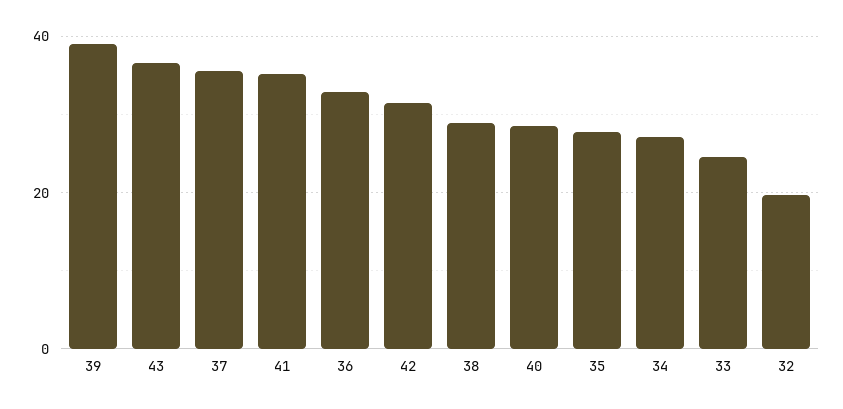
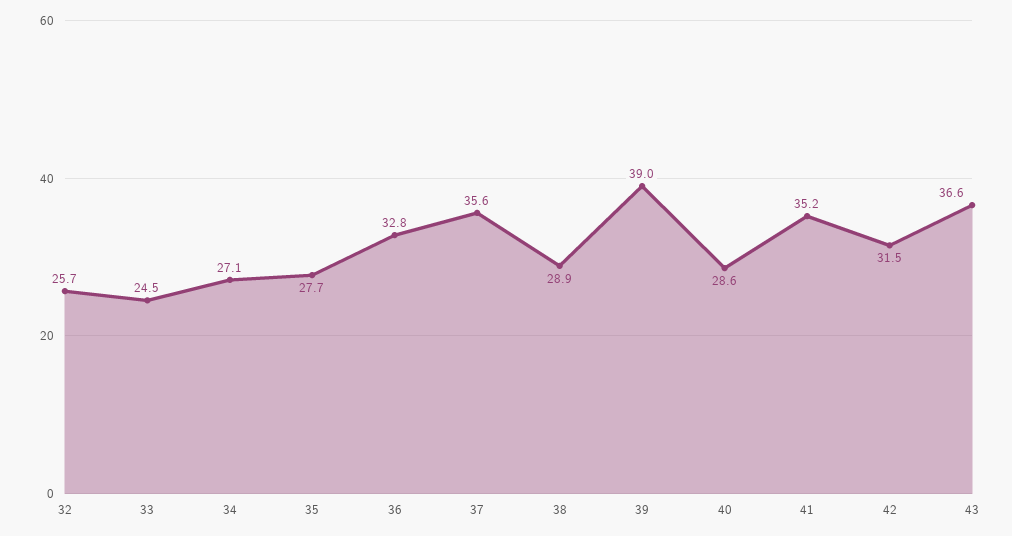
32: 20 -> 25.7

